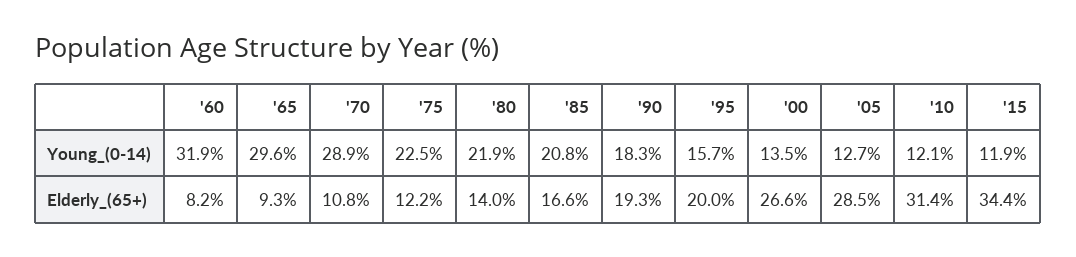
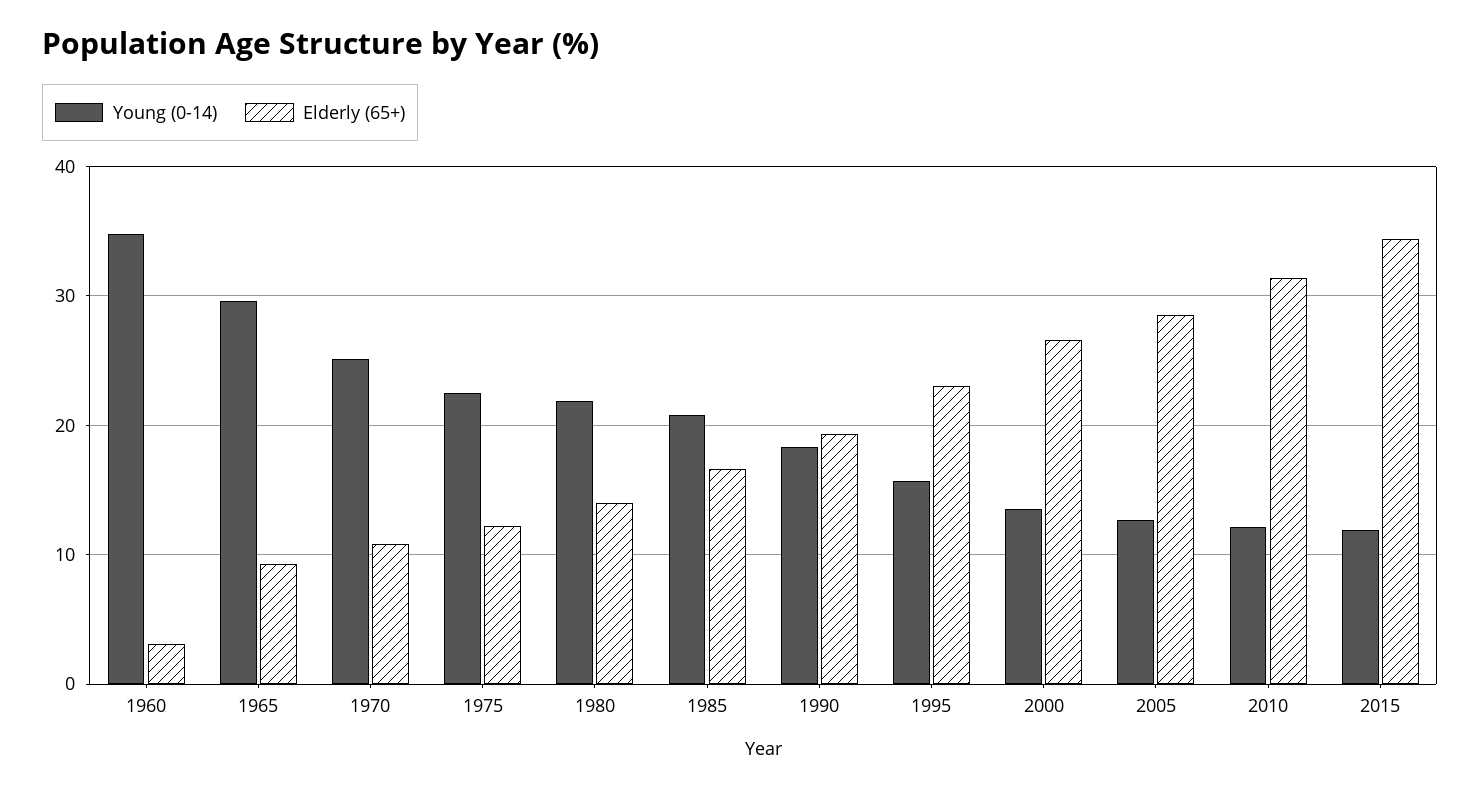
Young_(0-14), '60: 31.9 -> 35
Young_(0-14), '70: 28.9 -> 25
Elderly_(65+), '60: 8.2 -> 3
Elderly_(65+), '95: 20 -> 23

